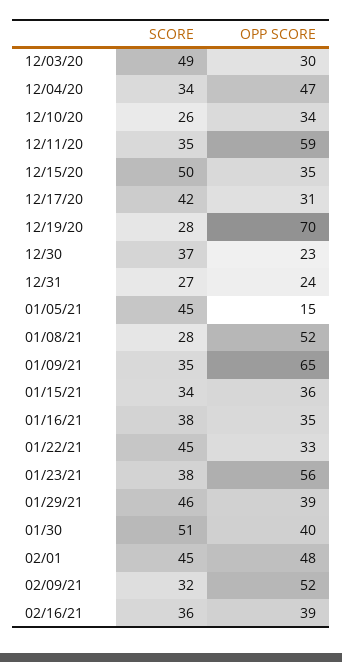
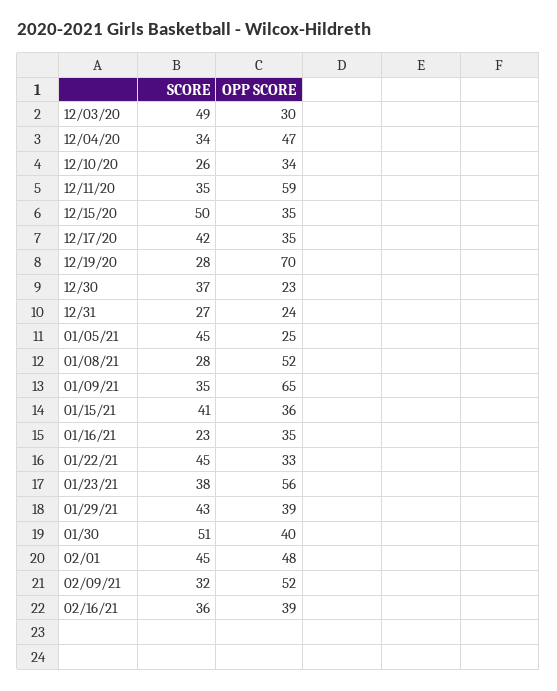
OPP SCORE, 12/17/20: 31 -> 35
OPP SCORE, 01/05/21: 15 -> 25
SCORE, 01/15/21: 34 -> 41
SCORE, 01/16/21: 38 -> 23
SCORE, 01/29/21: 46 -> 43

